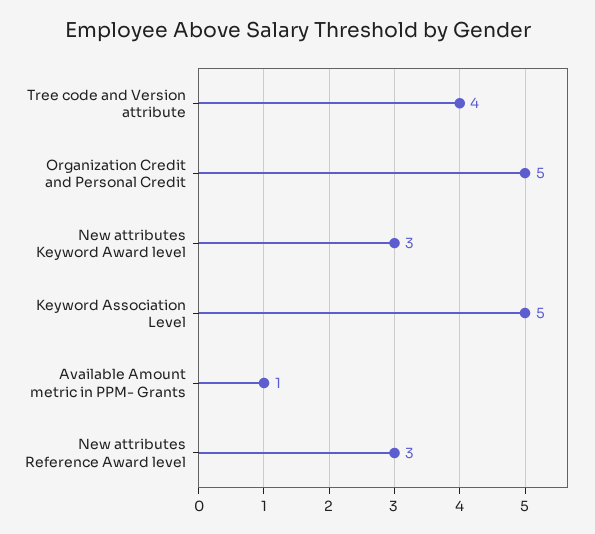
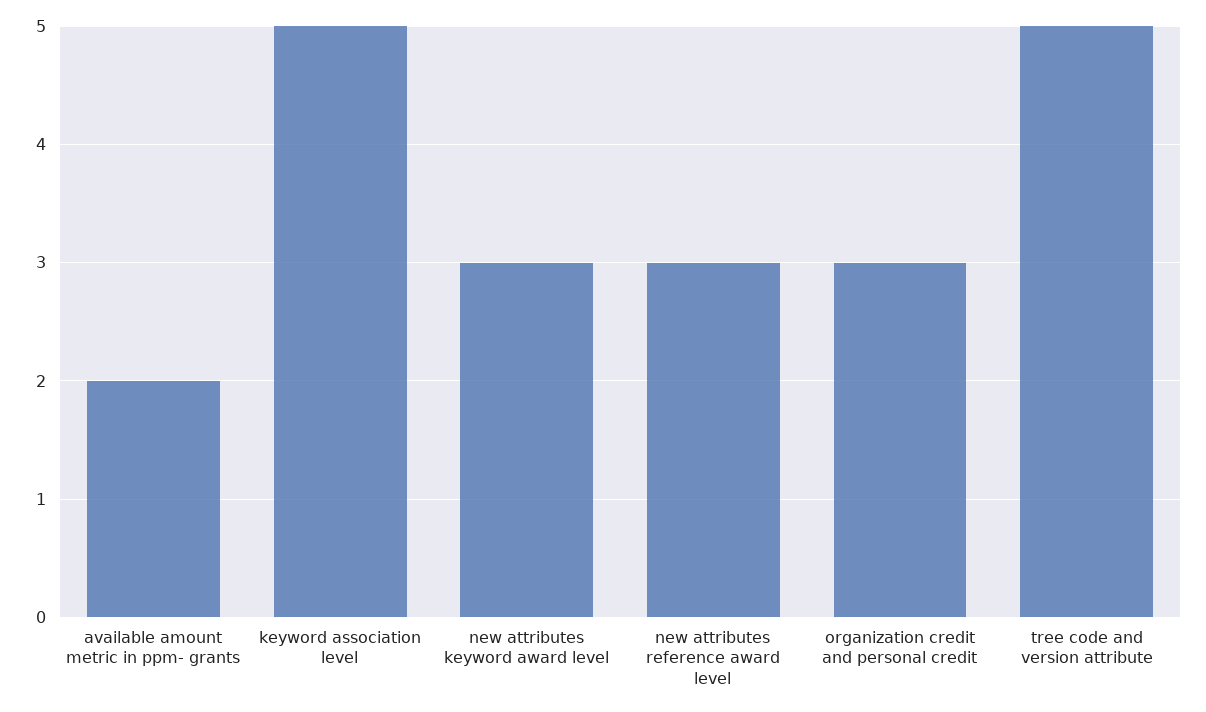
Tree code and Version attribute: 4 -> 5
Organization Credit and Personal Credit: 5 -> 3
Available Amount metric in PPM- Grants: 1 -> 2

